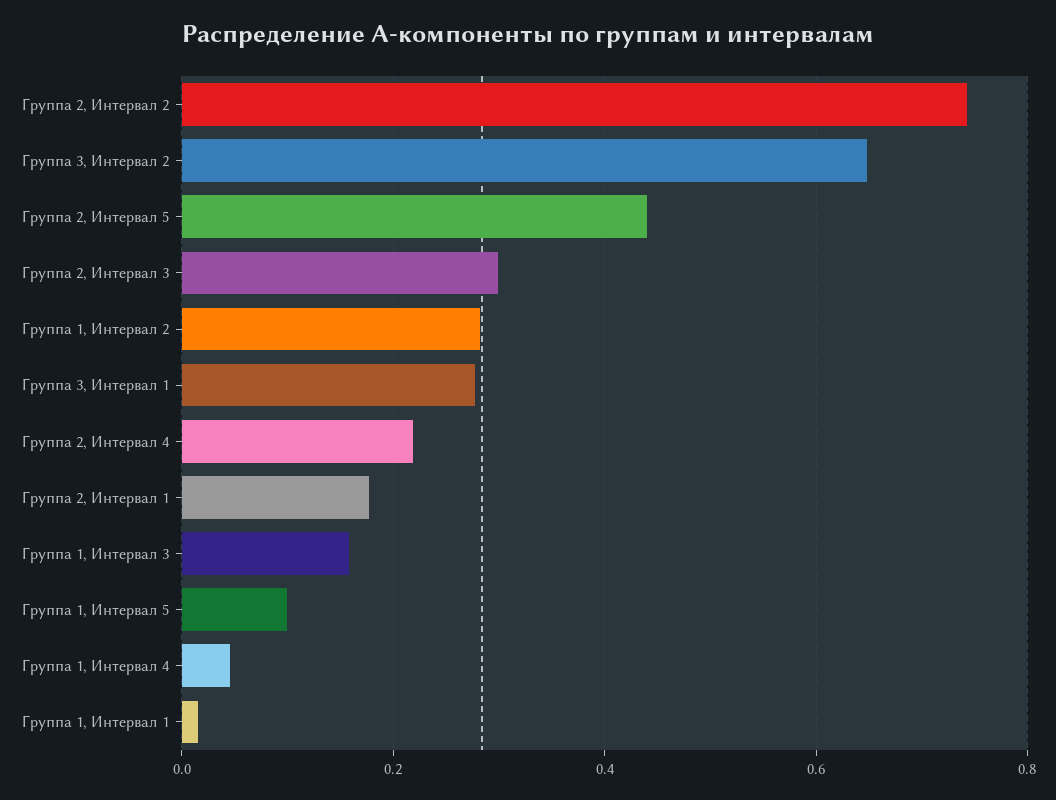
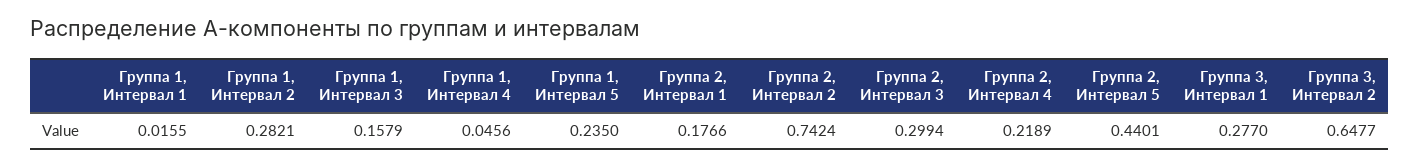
Группа 1, Интервал 5: 0.1 -> 0.235

